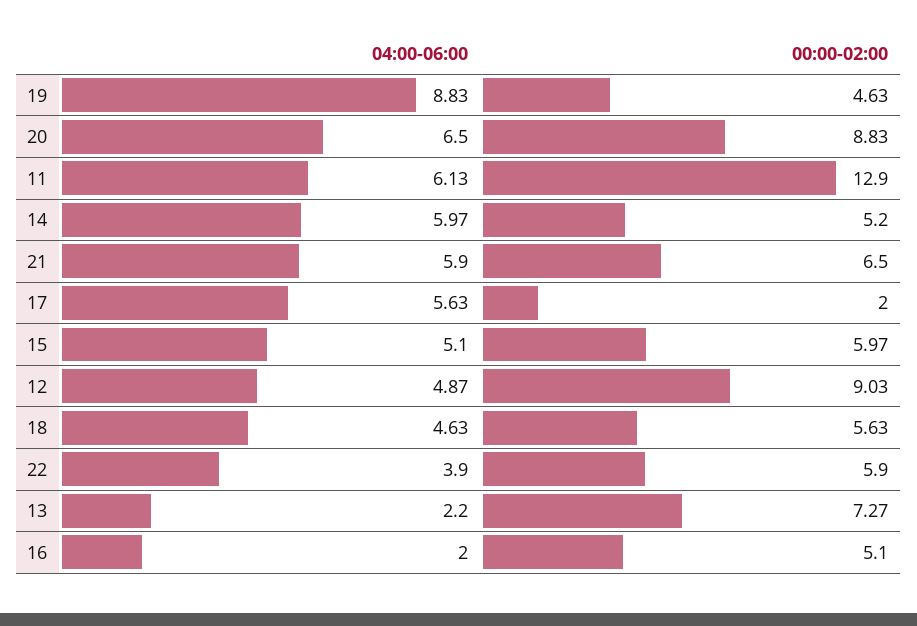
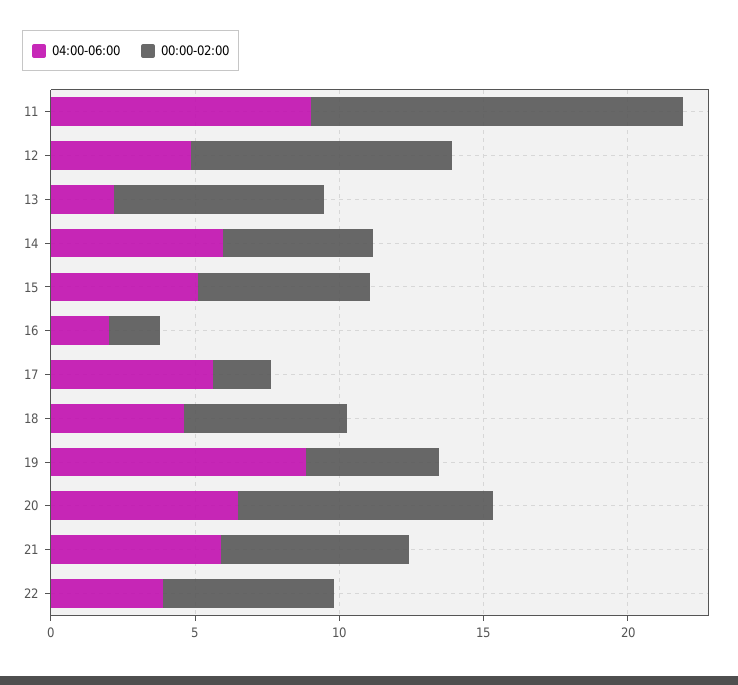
04:00-06:00, 11: 6.13 -> 9
00:00-02:00, 16: 5.1 -> 2

